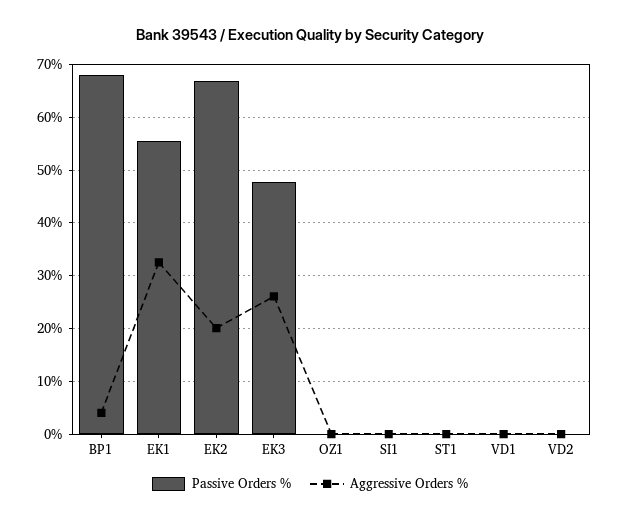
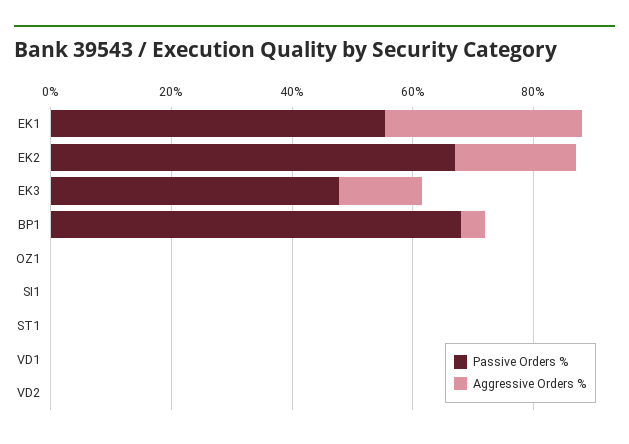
Aggressive Orders %, EK3: 26 -> 15

